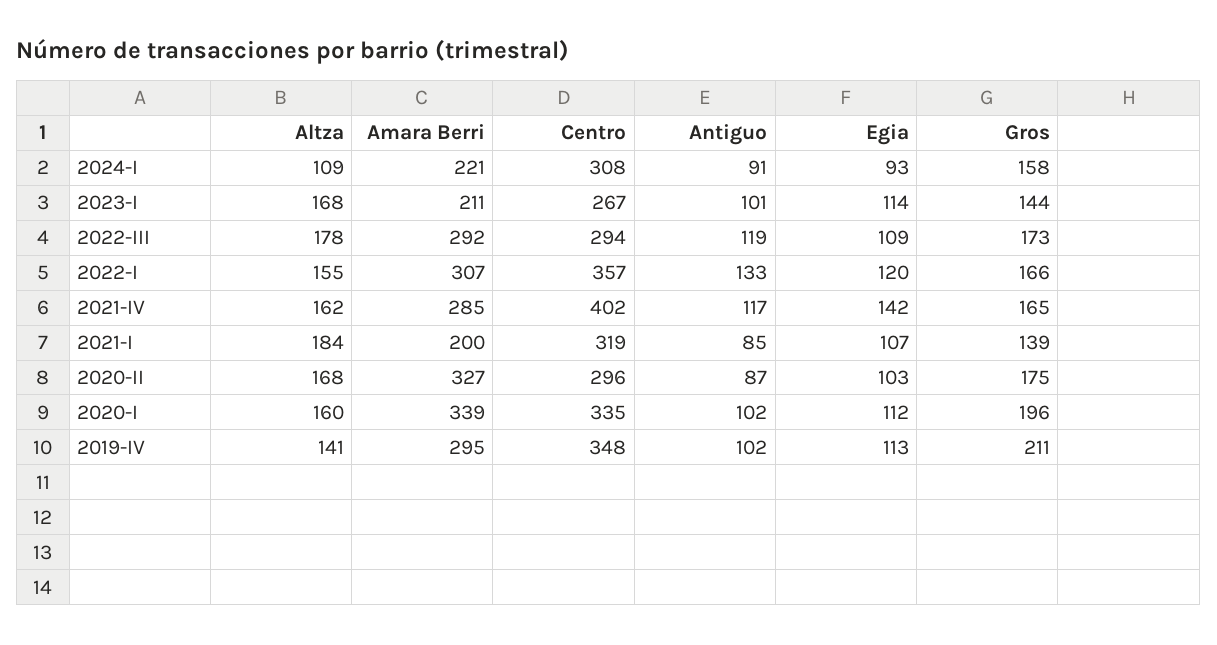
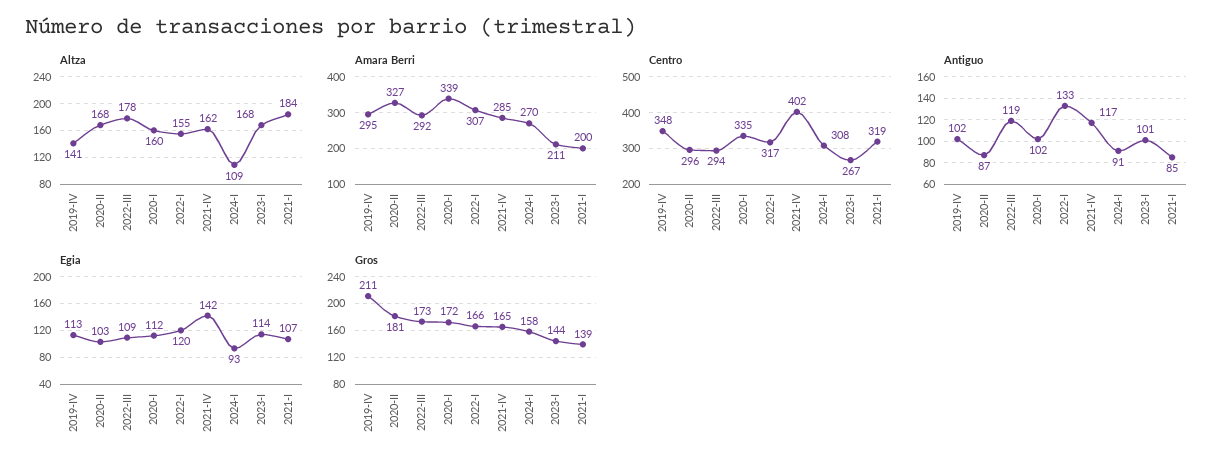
Amara Berri, 2024-I: 221 -> 270
Centro, 2022-I: 357 -> 317
Gros, 2020-II: 175 -> 181
Gros, 2020-I: 196 -> 172

